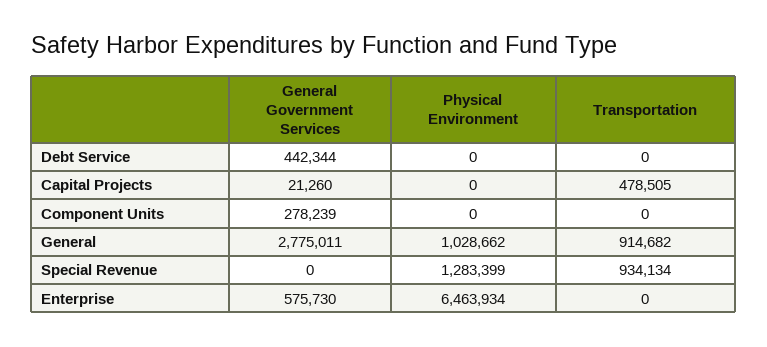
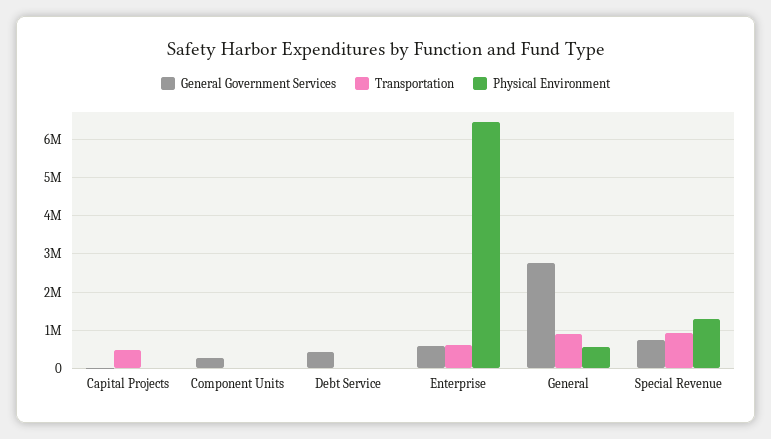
Physical Environment, General: 1028662 -> 600000
General Government Services, Special Revenue: 0 -> 800000
Transportation, Enterprise: 0 -> 600000

